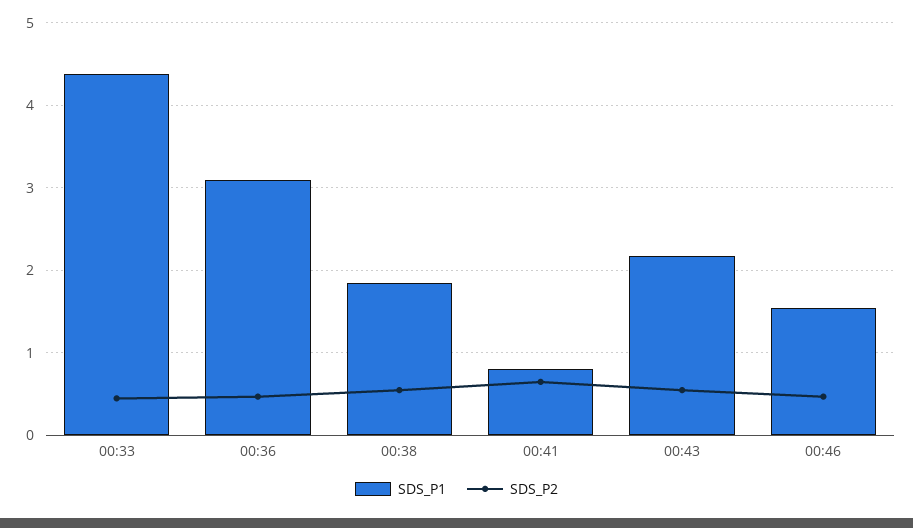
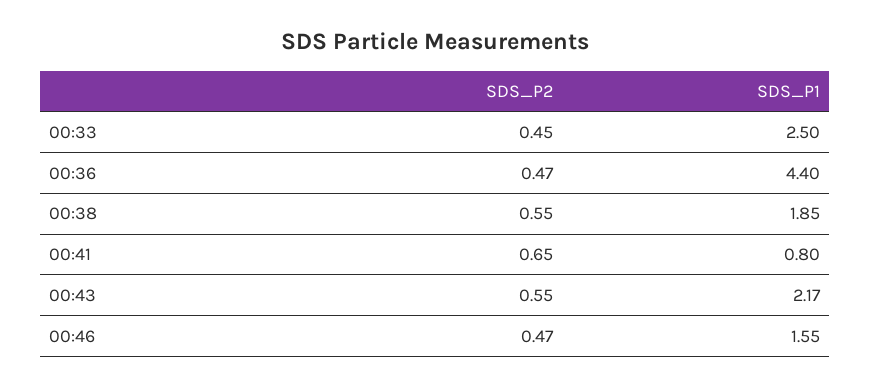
SDS_P1, 00:33: 4.4 -> 2.5
SDS_P1, 00:36: 3.1 -> 4.4

